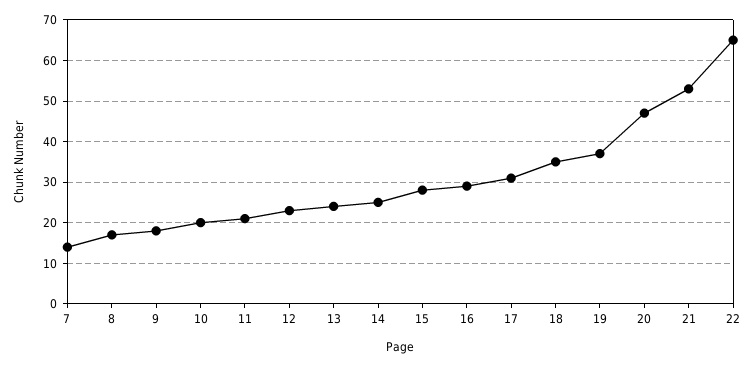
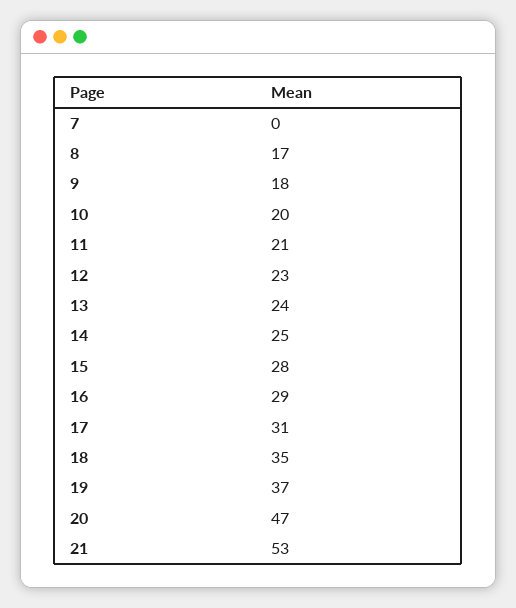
7: 15 -> 0
22: 65 -> none

